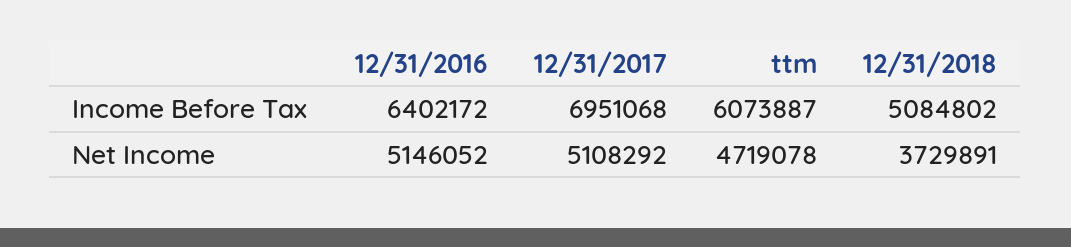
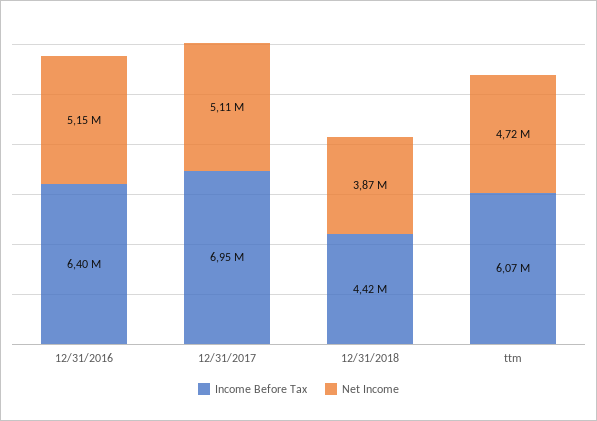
Income Before Tax, 12/31/2018: 5084802 -> 4420000
Net Income, 12/31/2018: 3729891 -> 3870000

